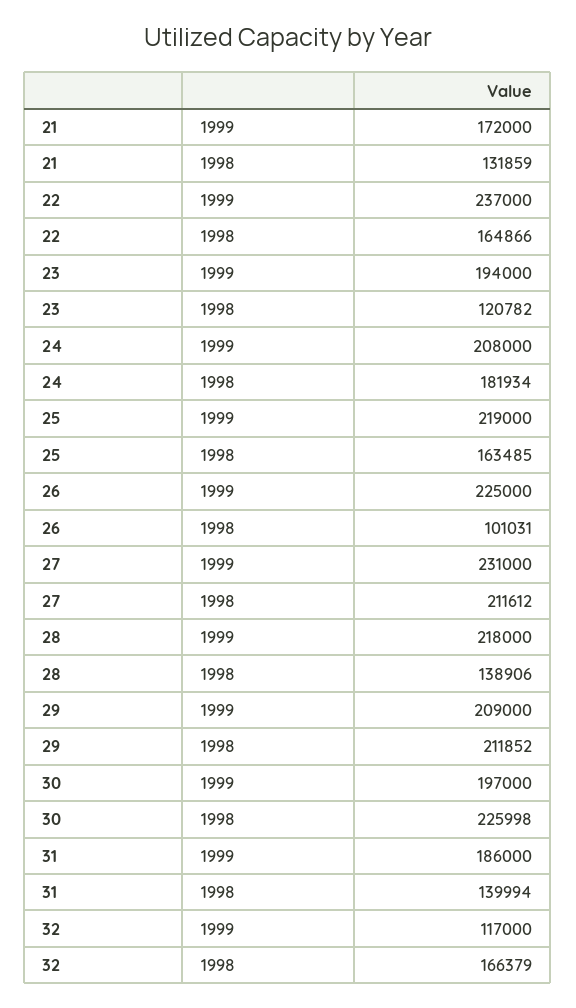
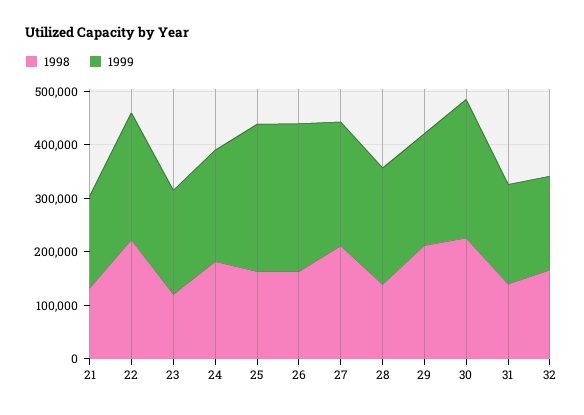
1998, 22: 164866 -> 220000
1999, 25: 219000 -> 280000
1999, 26: 225000 -> 280000
1998, 26: 101031 -> 160000
1999, 30: 197000 -> 260000
1999, 32: 117000 -> 180000

